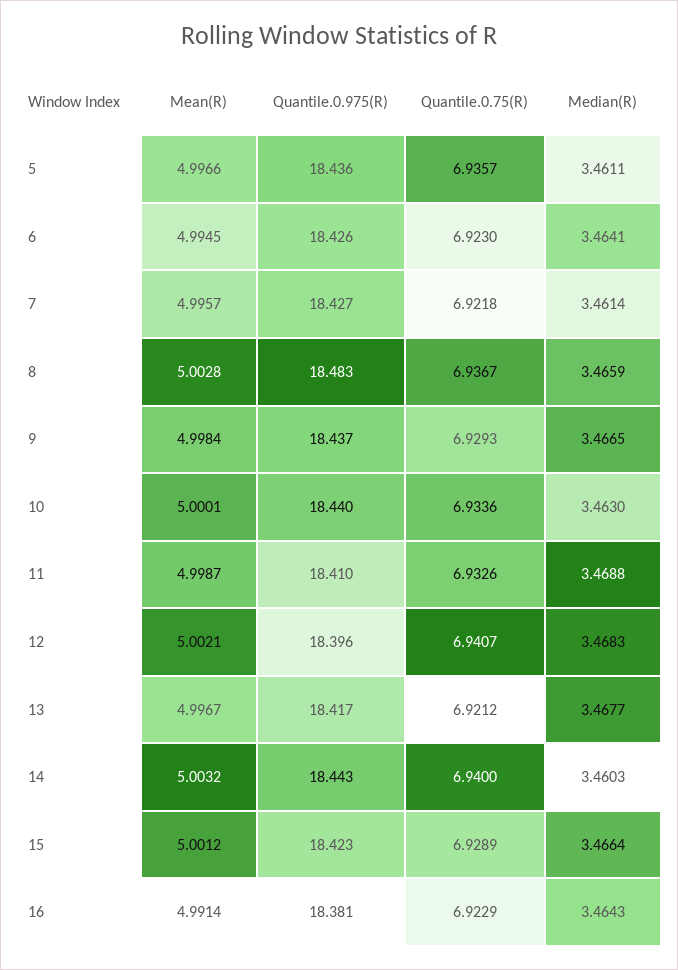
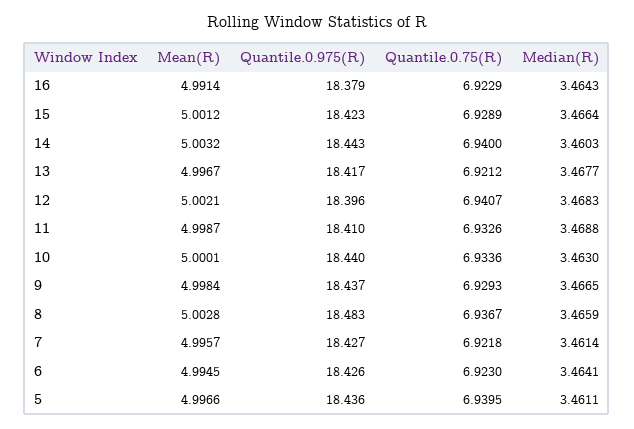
Quantile.0.75(R), 5: 6.9357 -> 6.9395
Quantile.0.975(R), 16: 18.381 -> 18.379

